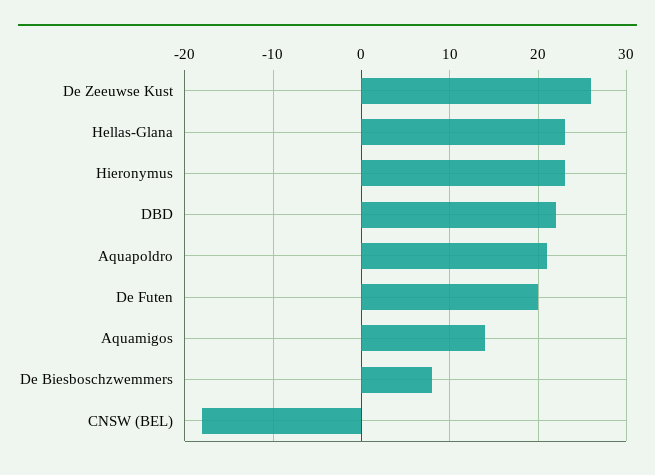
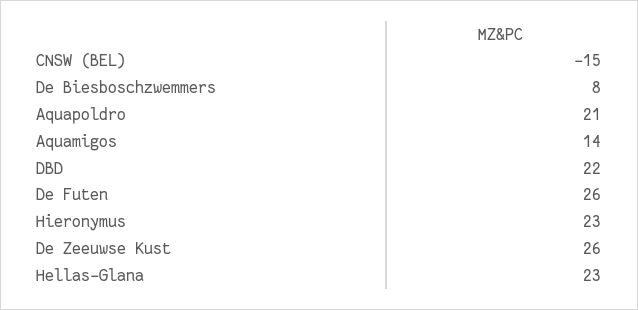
De Futen: 20 -> 26
CNSW (BEL): -18 -> -15

